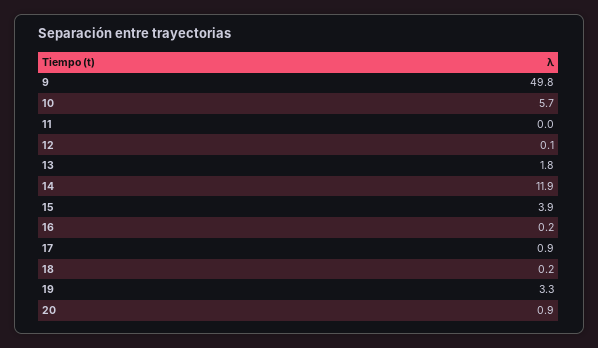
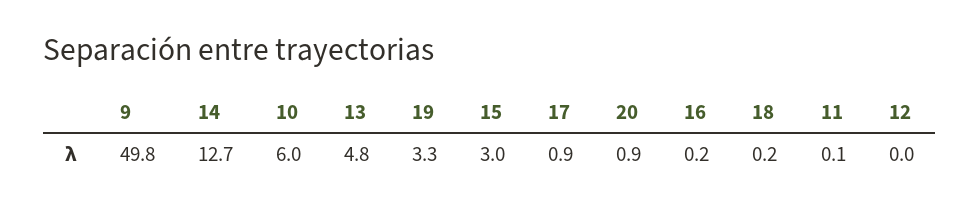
10: 5.7 -> 6
11: 0 -> 0.1
12: 0.1 -> 0
13: 1.8 -> 4.8
14: 11.9 -> 12.7
15: 3.9 -> 3

